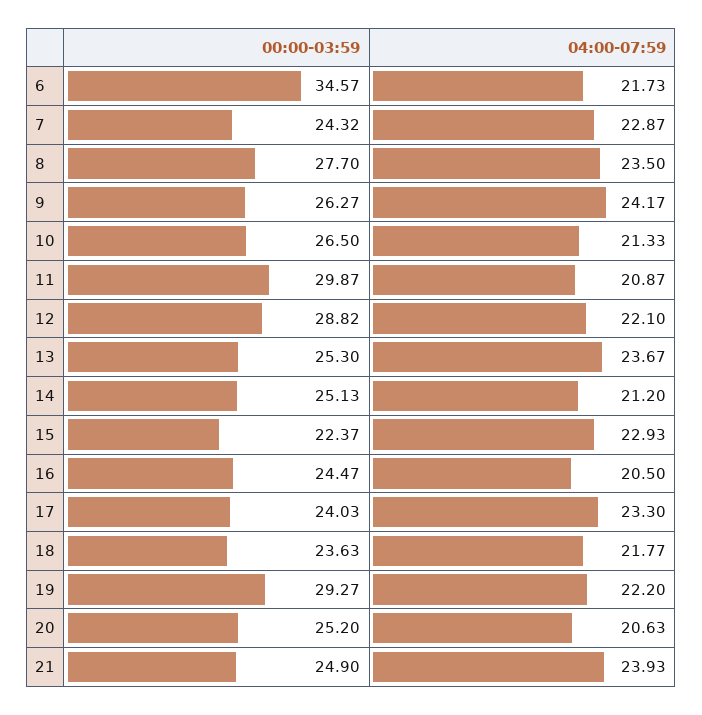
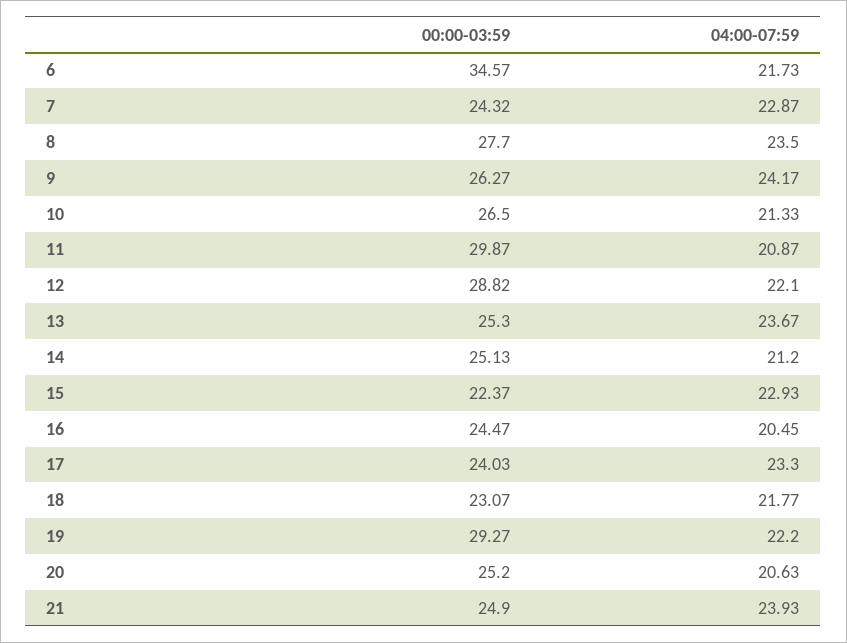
04:00-07:59, 16: 20.5 -> 20.45
00:00-03:59, 18: 23.63 -> 23.07

